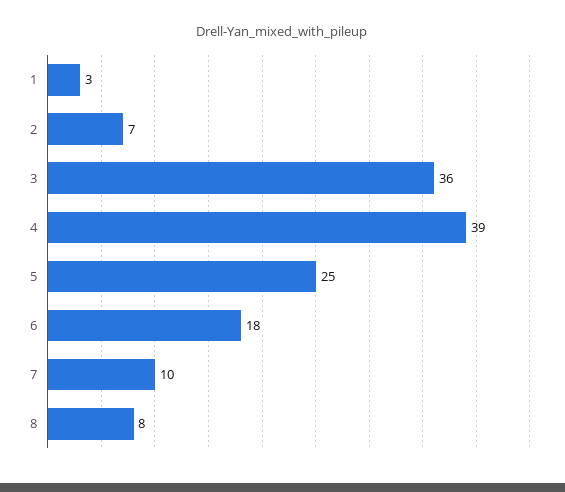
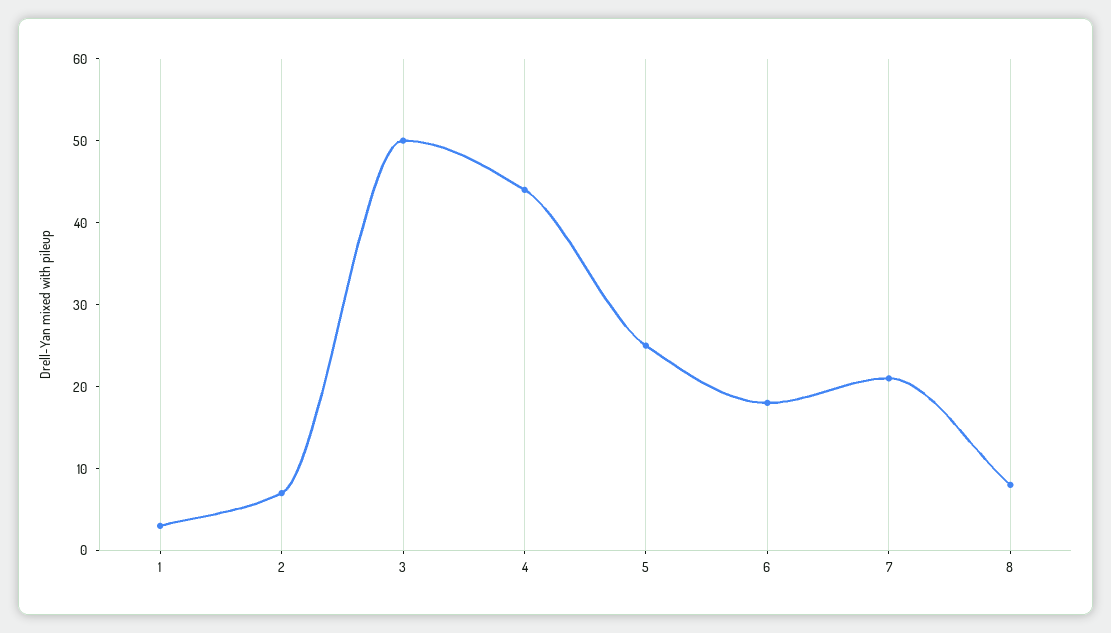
3: 36 -> 50
4: 39 -> 44
7: 10 -> 21

